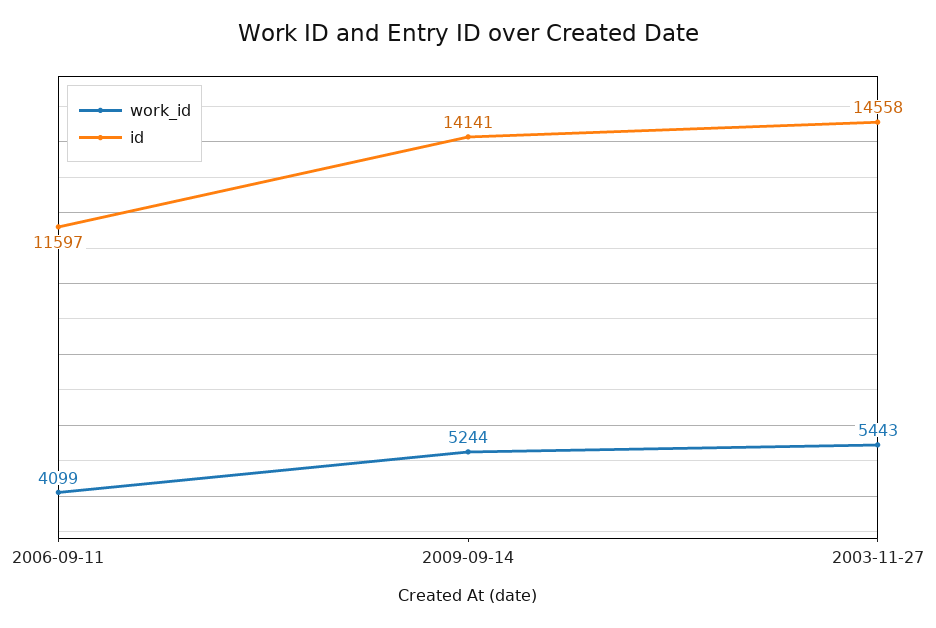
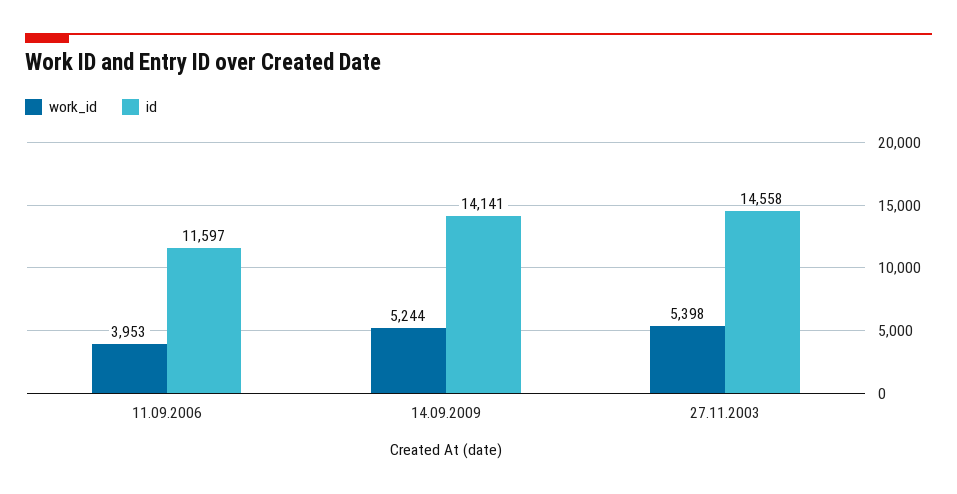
work_id, 2006-09-11: 4099 -> 3953
work_id, 2003-11-27: 5443 -> 5398

